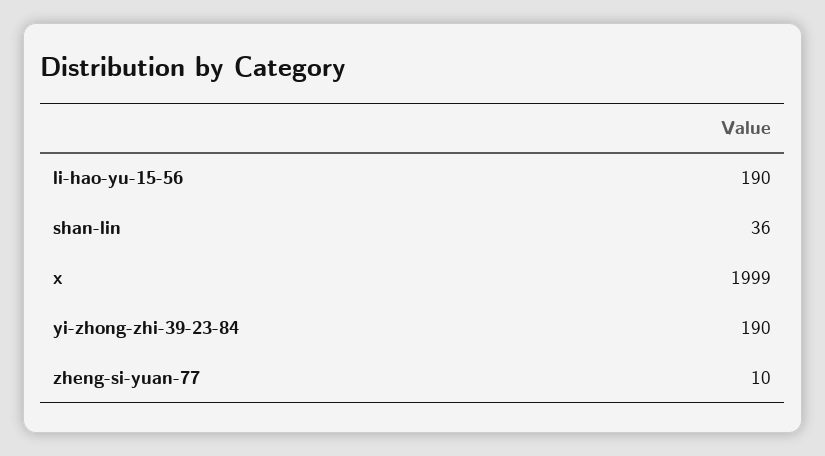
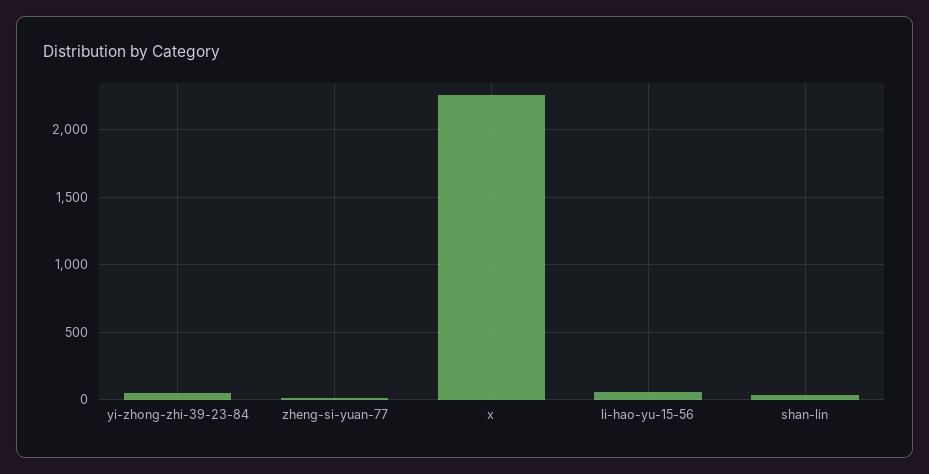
li-hao-yu-15-56: 190 -> 50
x: 1999 -> 2250
yi-zhong-zhi-39-23-84: 190 -> 50

